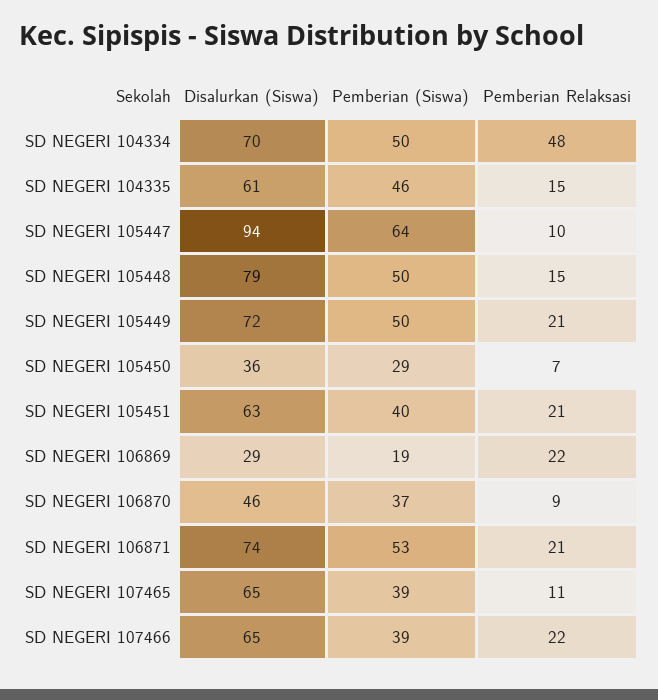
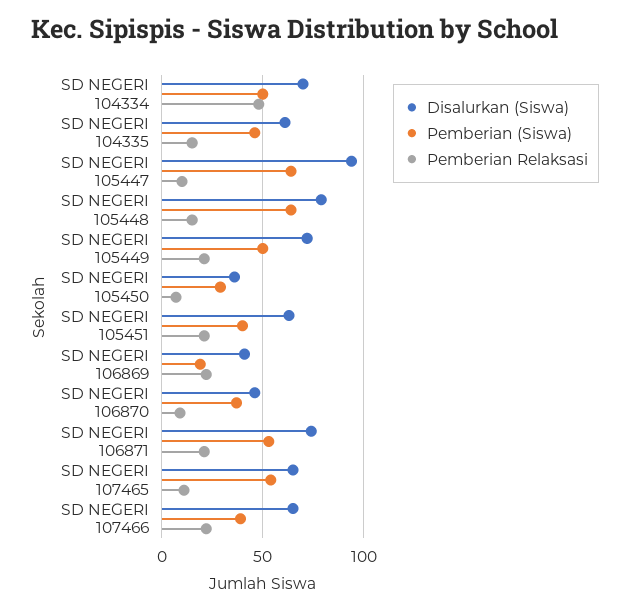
Pemberian (Siswa), SD NEGERI 105448: 50 -> 65
Disalurkan (Siswa), SD NEGERI 106869: 29 -> 40
Pemberian (Siswa), SD NEGERI 107465: 39 -> 55

